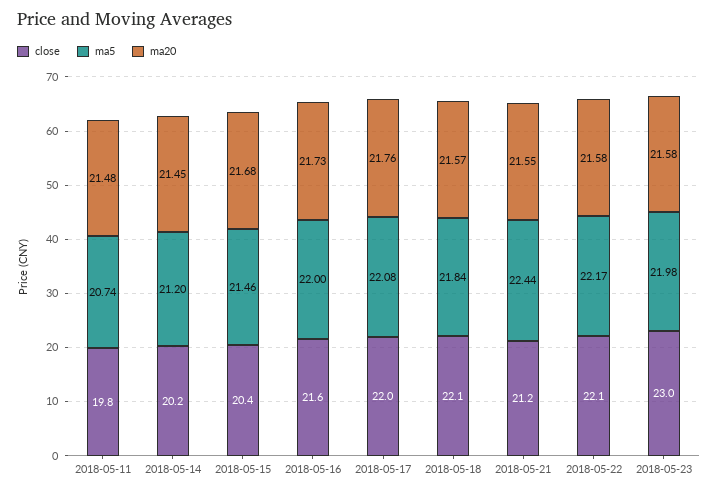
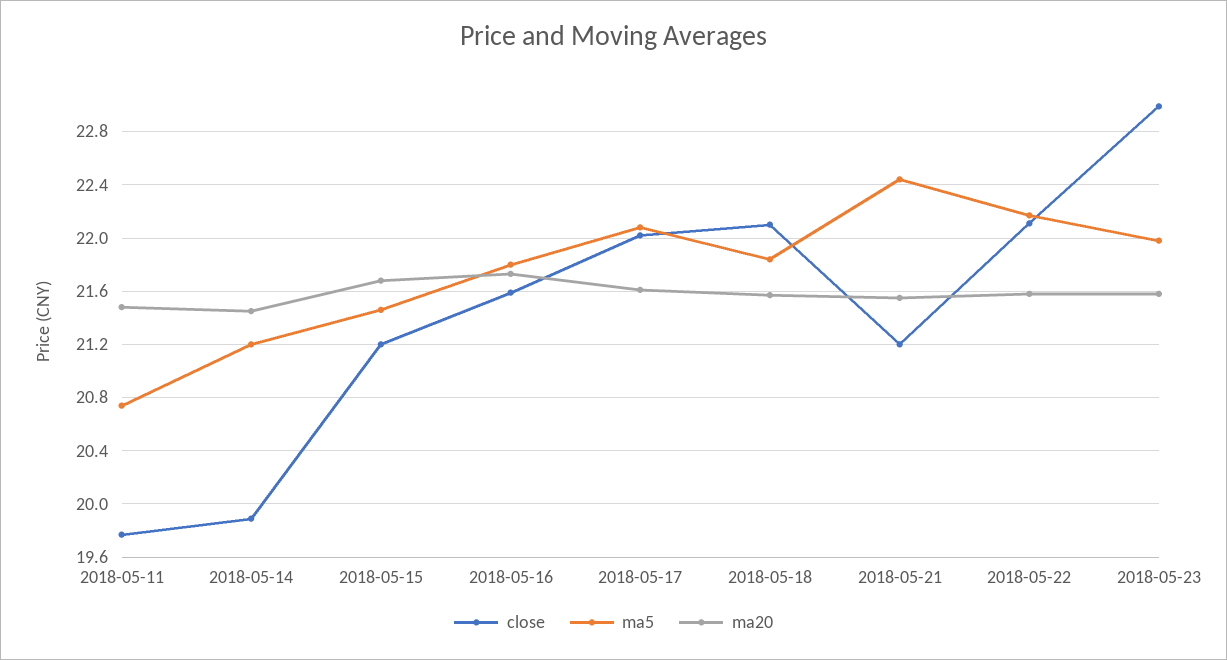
close, 2018-05-14: 20.2 -> 19.9
close, 2018-05-15: 20.4 -> 21.2
ma5, 2018-05-16: 22 -> 21.8
ma20, 2018-05-17: 21.76 -> 21.6

